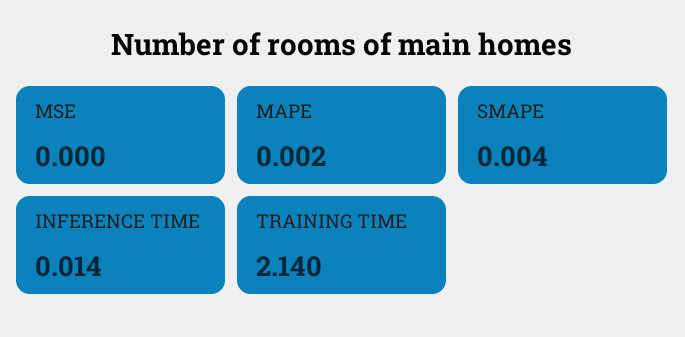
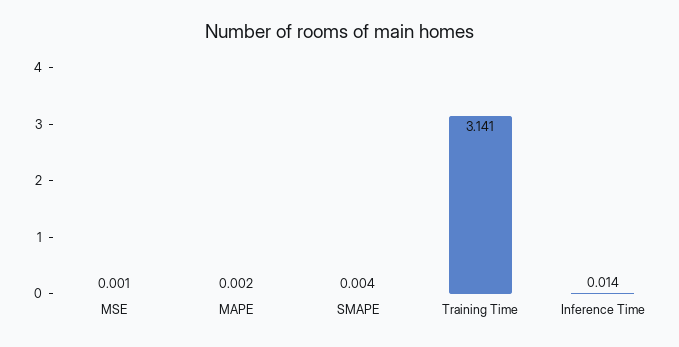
MSE: 0 -> 0.001
TRAINING TIME: 2.14 -> 3.141

